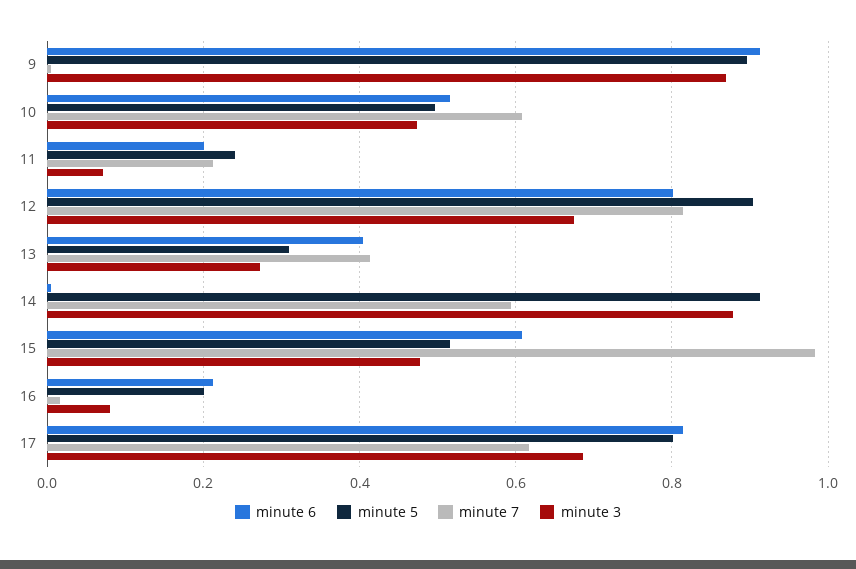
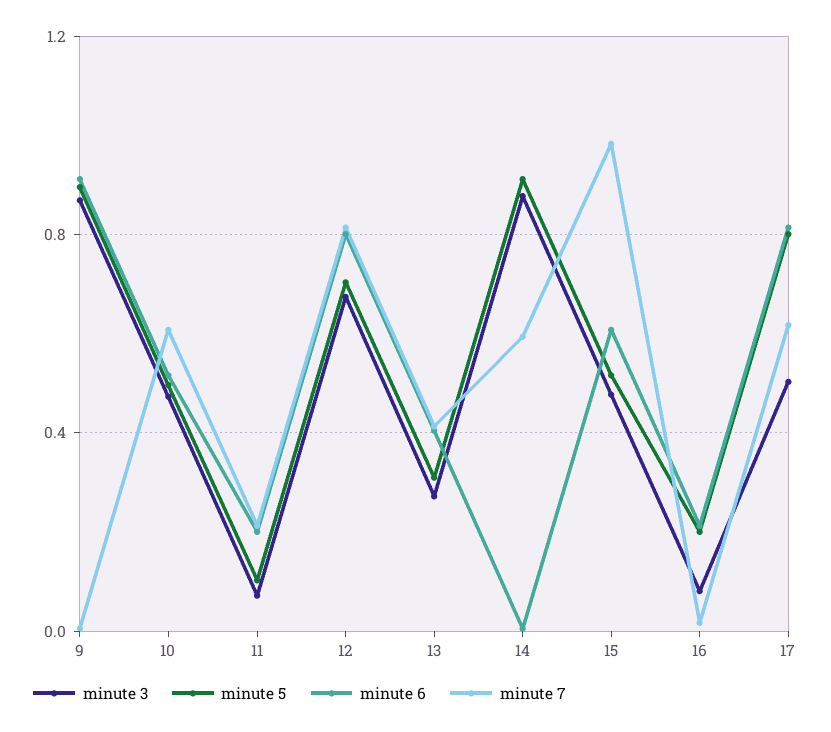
minute 5, 11: 0.24 -> 0.1
minute 5, 12: 0.9 -> 0.7
minute 3, 17: 0.68 -> 0.5

